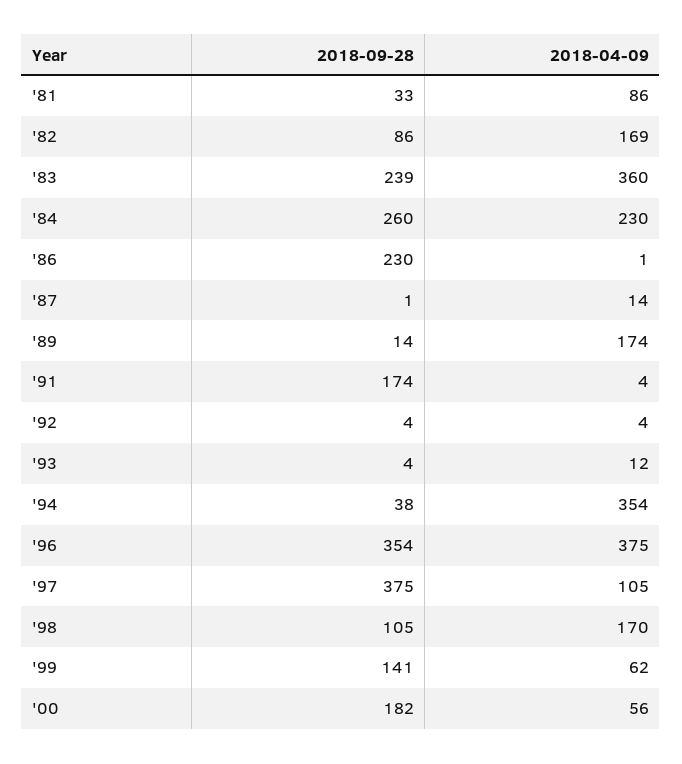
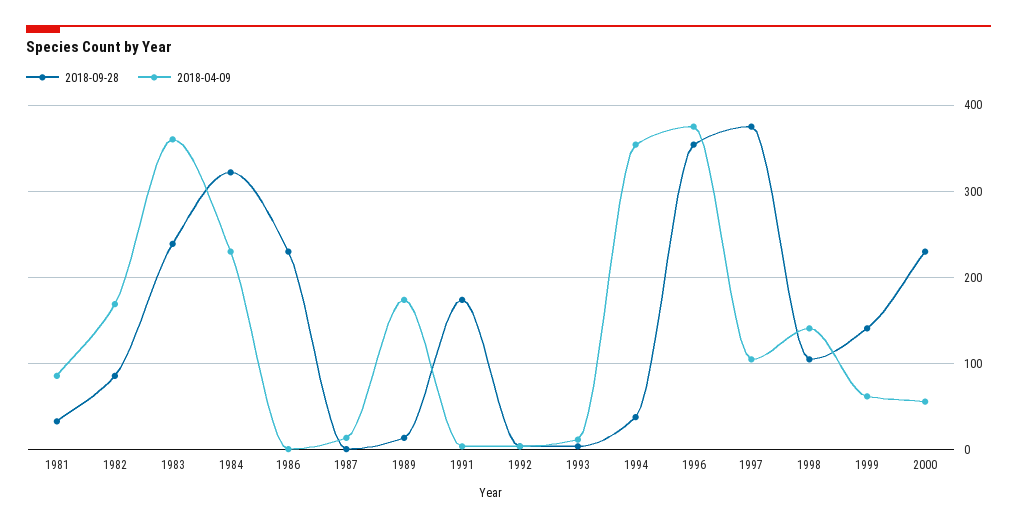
2018-09-28, '84: 260 -> 320
2018-04-09, '98: 170 -> 140
2018-09-28, '00: 182 -> 230

